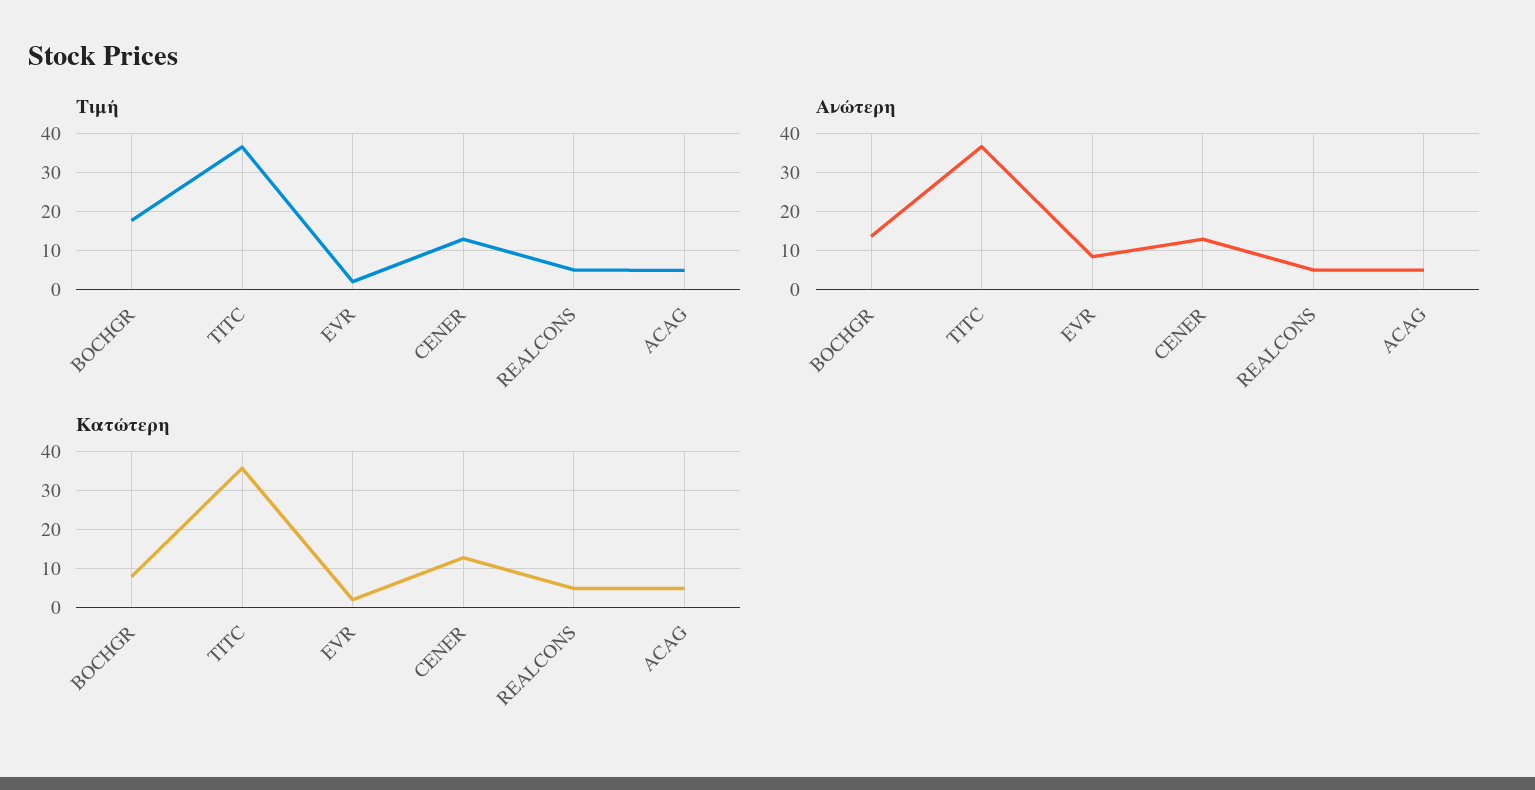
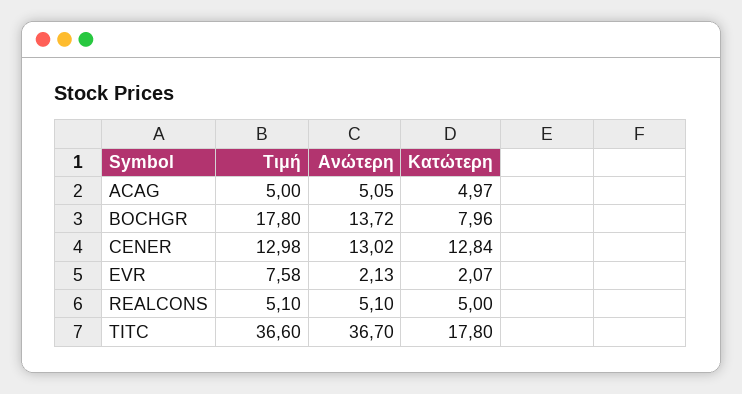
Τιμή, EVR: 2 -> 7.58
Ανώτερη, EVR: 8 -> 2.13
Κατώτερη, TITC: 36 -> 17.8

